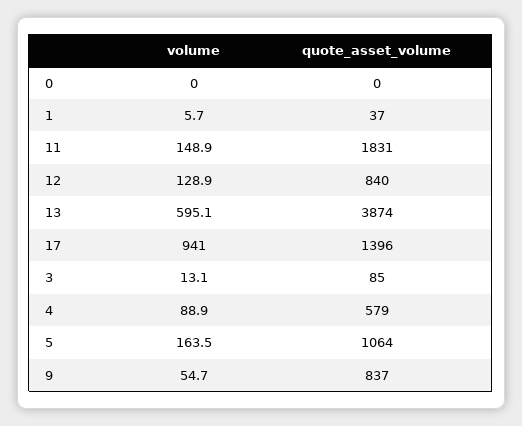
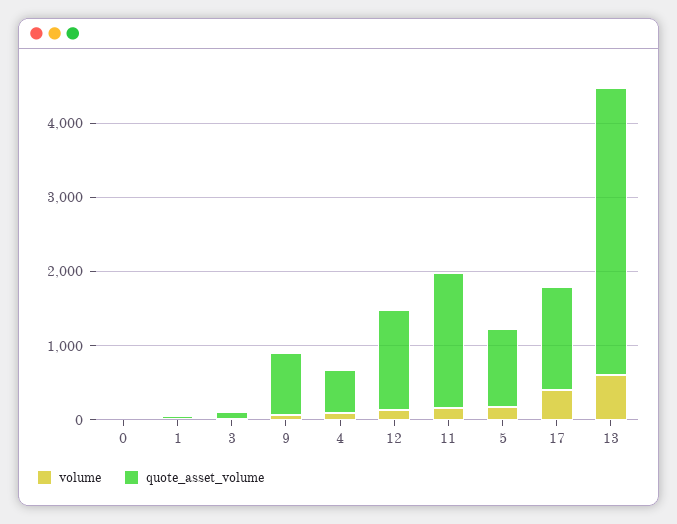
quote_asset_volume, 12: 840 -> 1400
volume, 17: 941 -> 400

